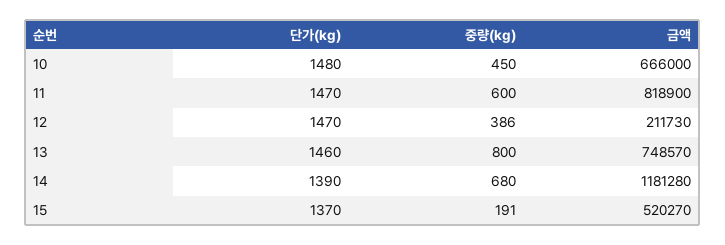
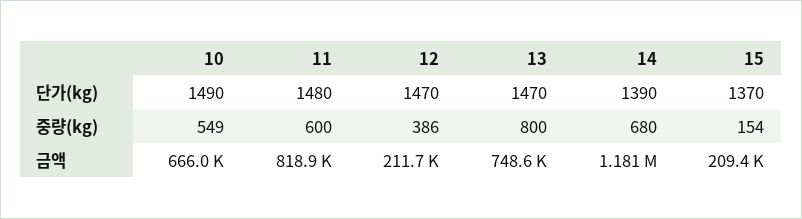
단가(kg), 10: 1480 -> 1490
중량(kg), 10: 450 -> 549
단가(kg), 11: 1470 -> 1480
단가(kg), 13: 1460 -> 1470
중량(kg), 15: 191 -> 154
금액, 15: 520270 -> 209400

